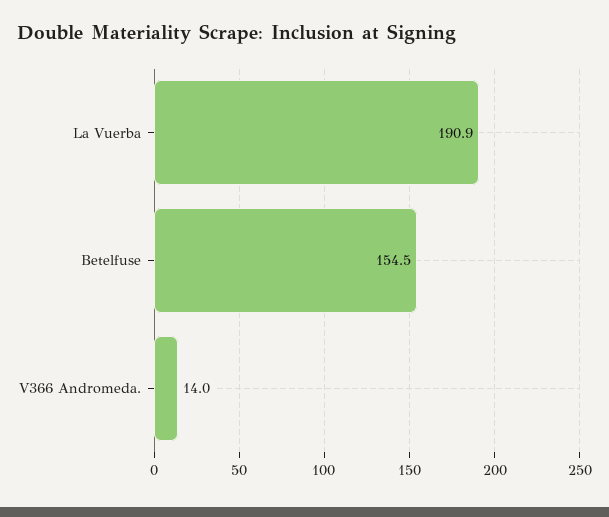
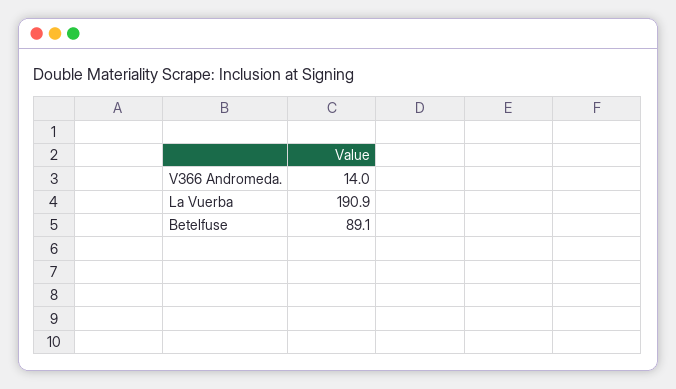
Betelfuse: 154.5 -> 89.1

